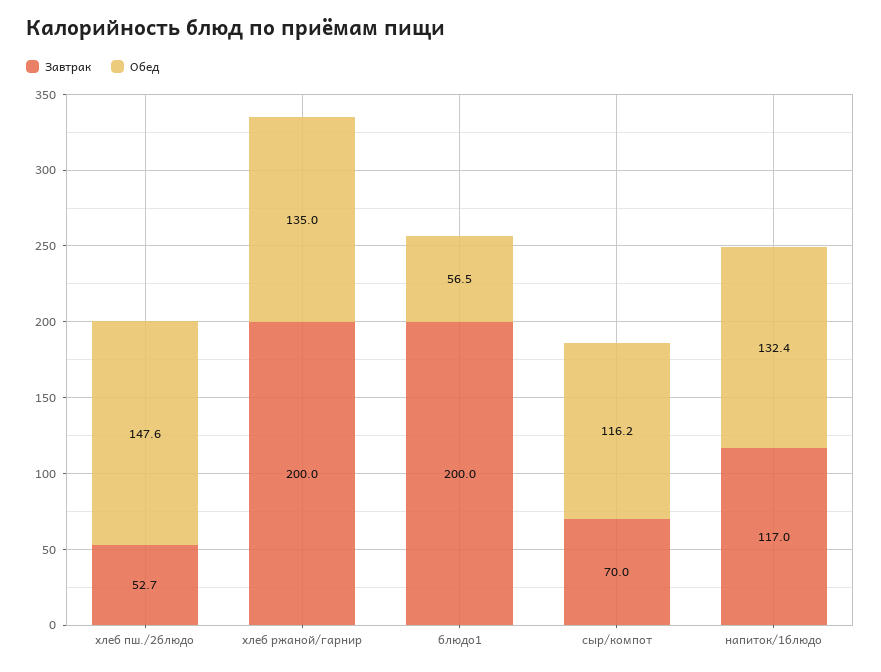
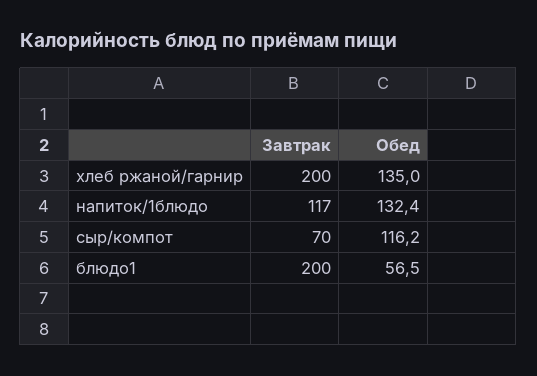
Завтрак, хлеб пш./2блюдо: 52.7 -> none
Обед, хлеб пш./2блюдо: 147.6 -> none

